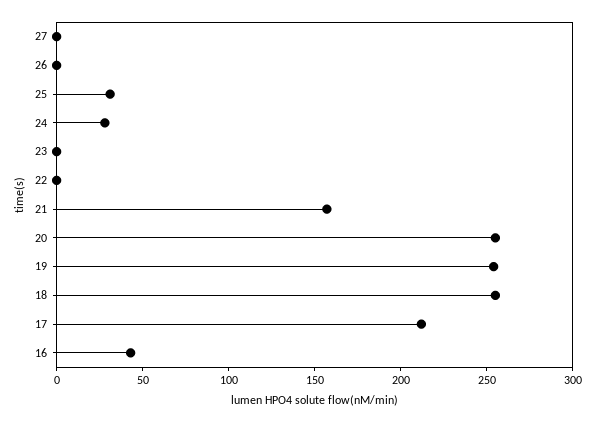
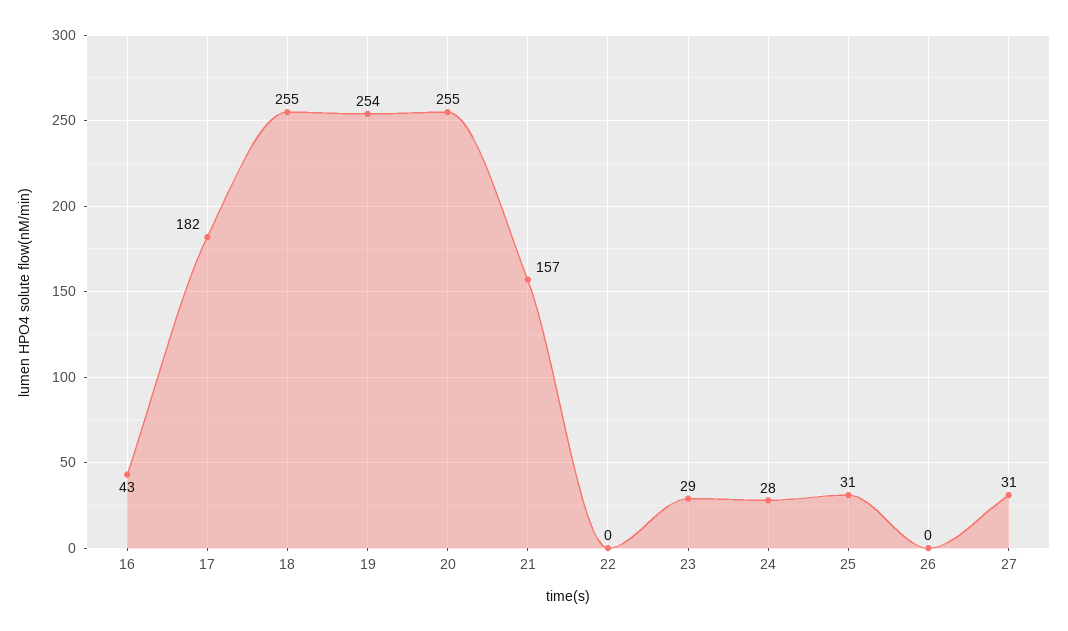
27: 0 -> 31
23: 0 -> 29
17: 210 -> 182

